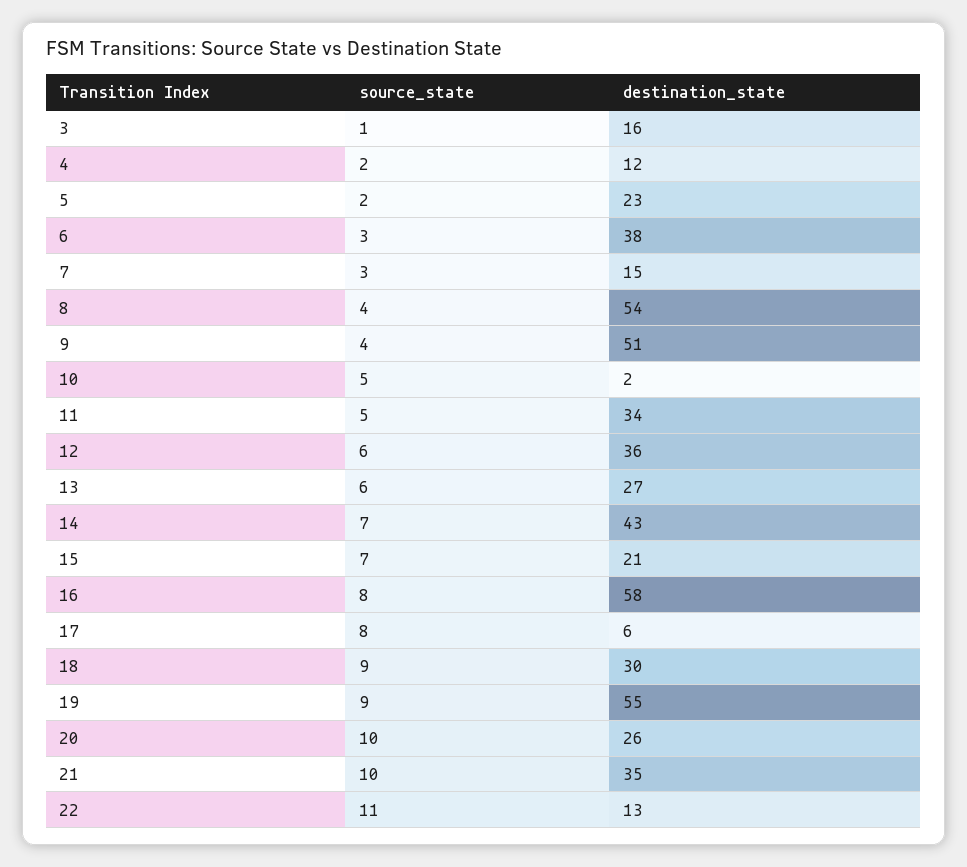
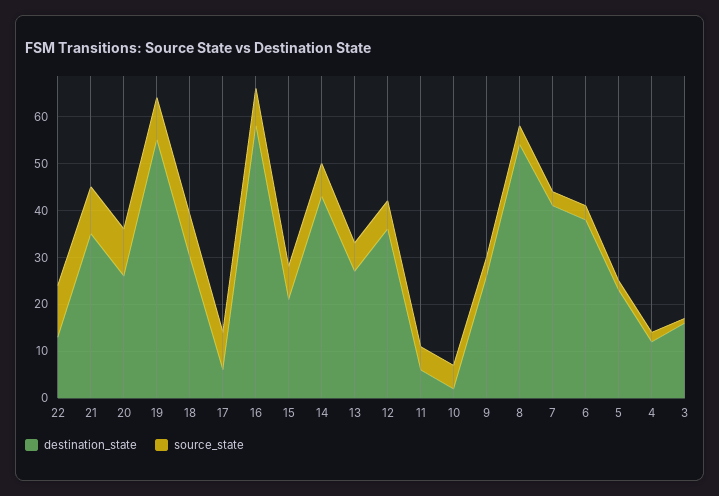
destination_state, 7: 15 -> 40
destination_state, 9: 51 -> 25
destination_state, 11: 34 -> 5

